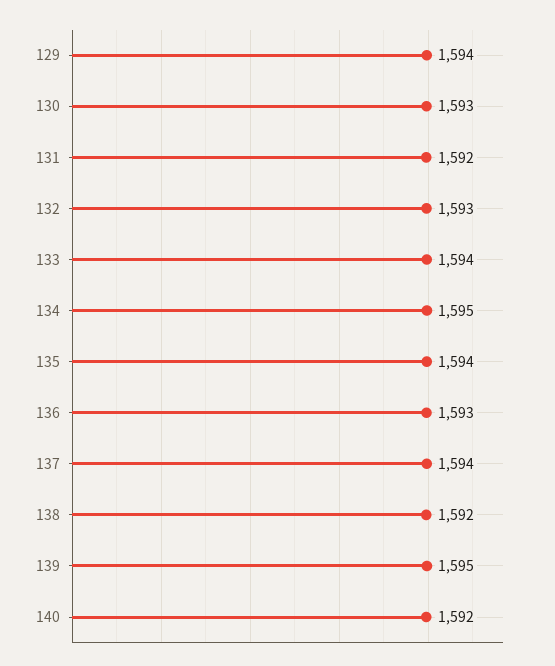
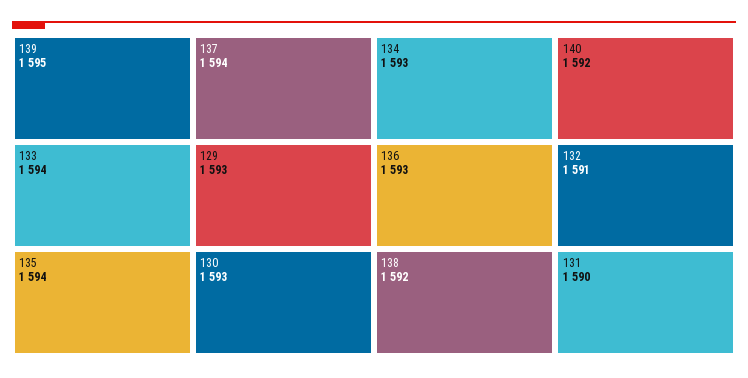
129: 1594 -> 1593
131: 1592 -> 1590
132: 1593 -> 1591
134: 1595 -> 1593

